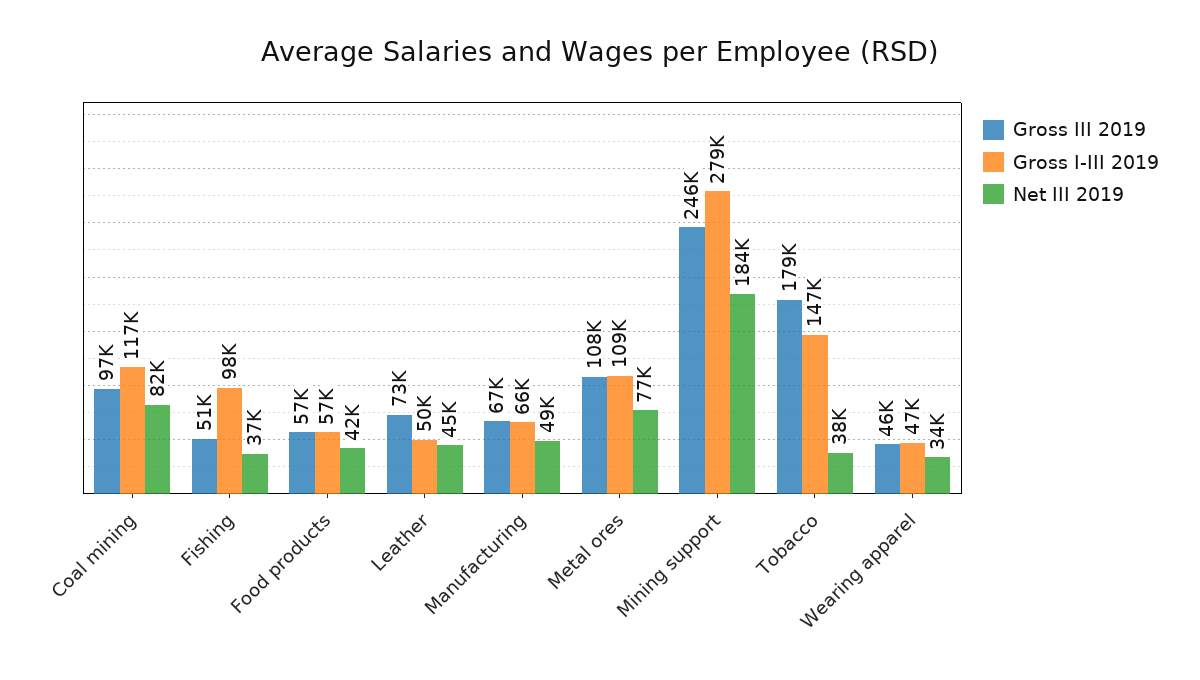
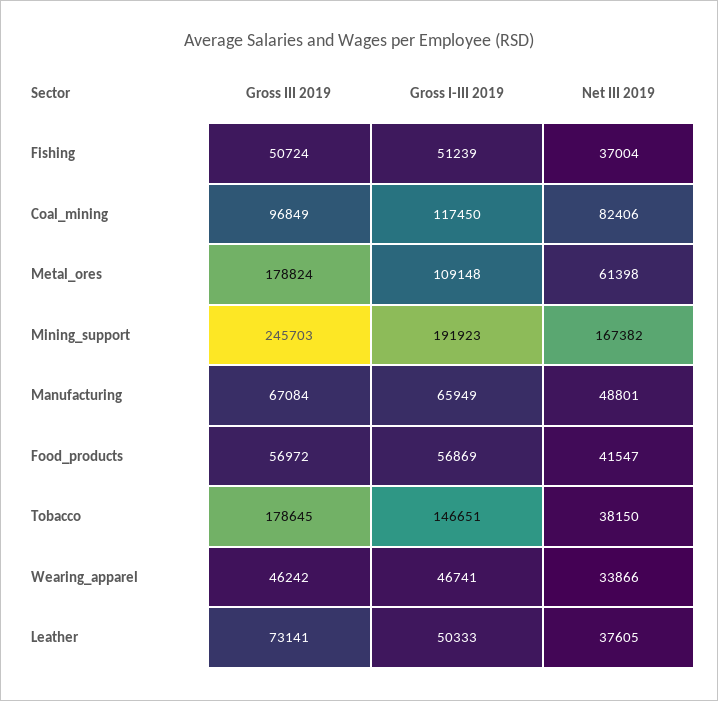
Gross I-III 2019, Fishing: 98000 -> 51239
Net III 2019, Leather: 45000 -> 37605
Gross III 2019, Metal ores: 108000 -> 178824
Net III 2019, Metal ores: 77000 -> 61398
Gross I-III 2019, Mining support: 279000 -> 191923
Net III 2019, Mining support: 184000 -> 167382

